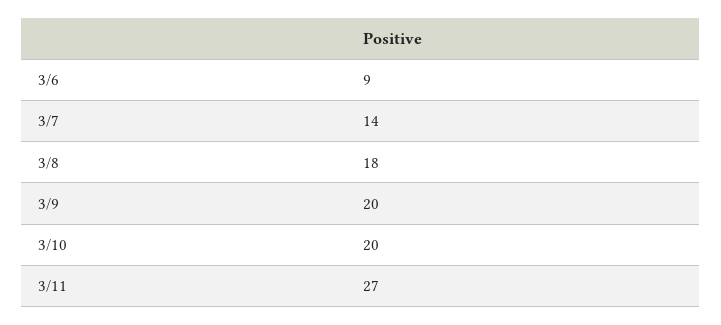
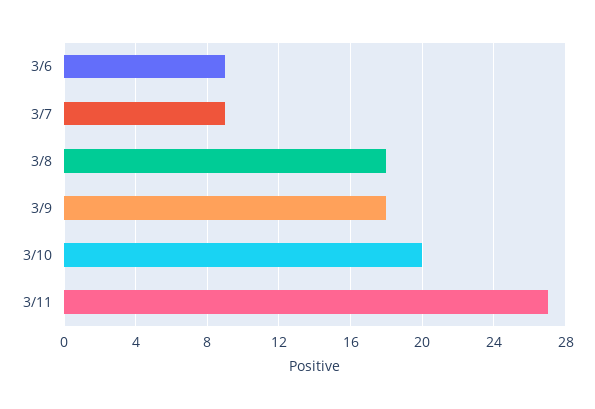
3/7: 14 -> 9
3/9: 20 -> 18

